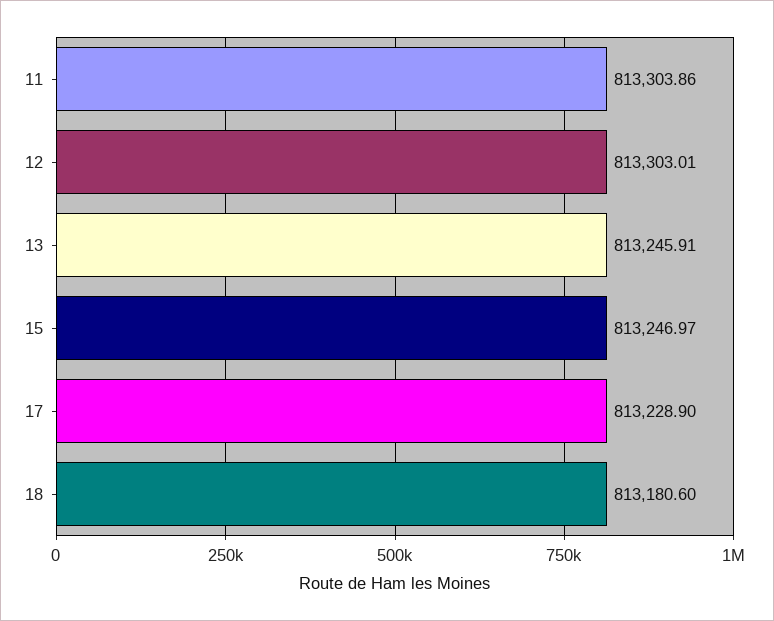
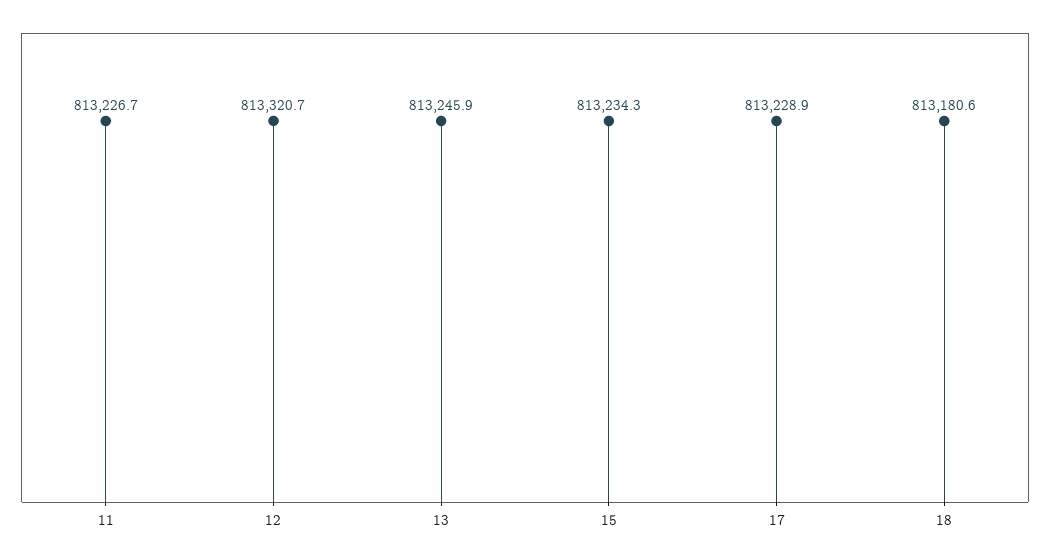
11: 813303.86 -> 813226.7
12: 813303.01 -> 813320.7
15: 813246.97 -> 813234.3

